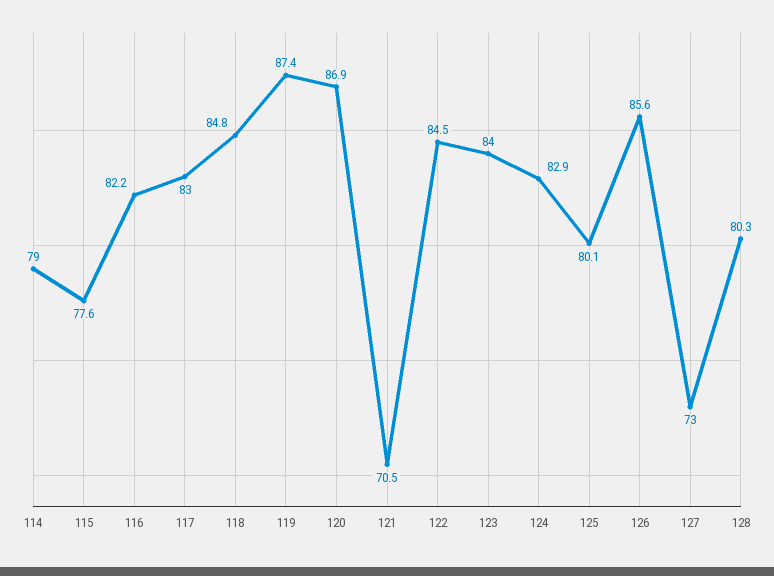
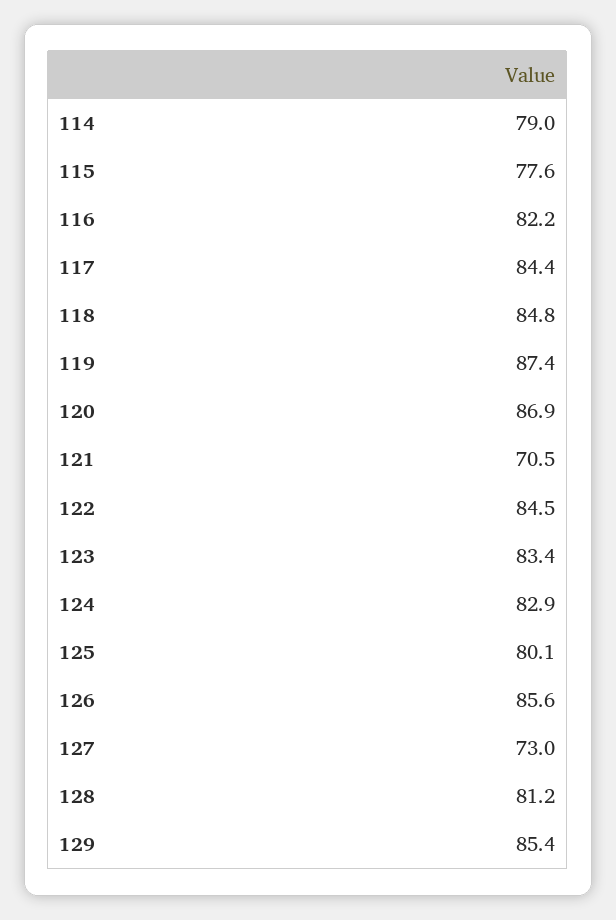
117: 83 -> 84.4
123: 84 -> 83.4
128: 80.3 -> 81.2
129: none -> 85.4

